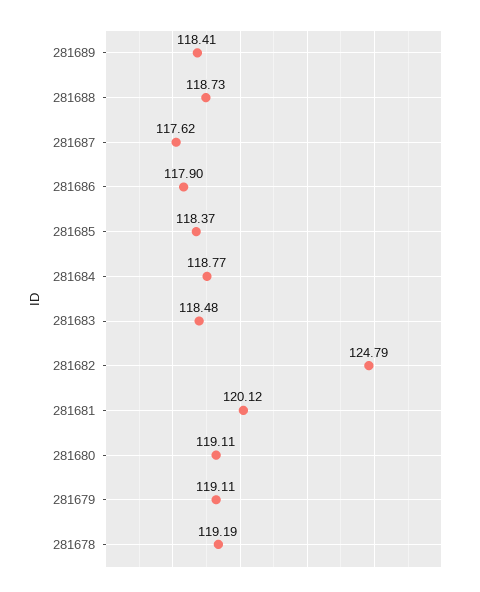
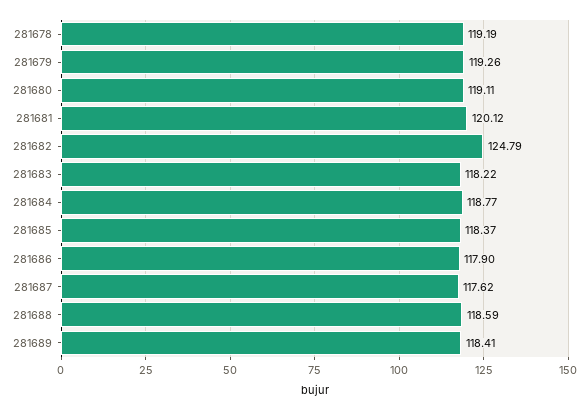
281688: 118.73 -> 118.59
281683: 118.48 -> 118.22
281679: 119.11 -> 119.26

